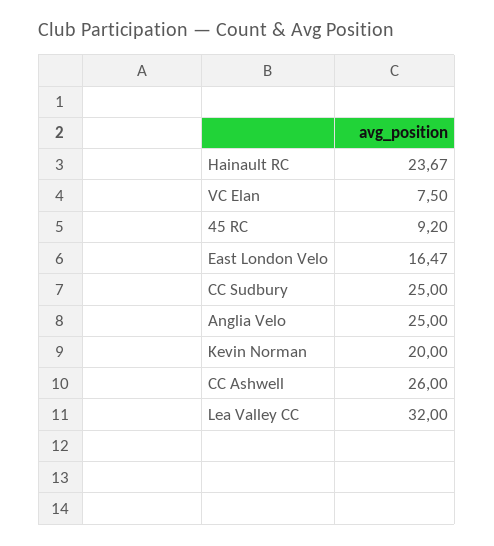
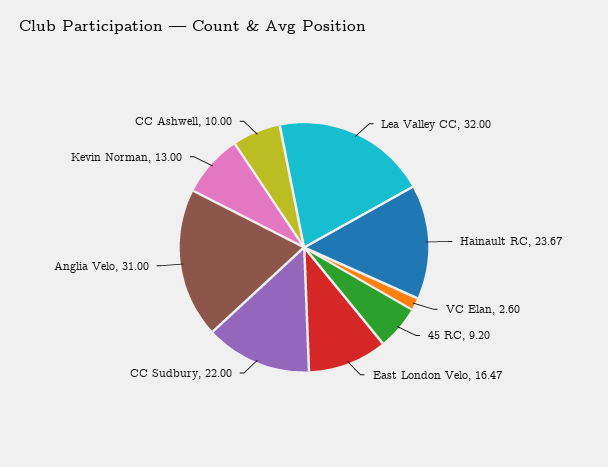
VC Elan: 7.5 -> 2.6
CC Sudbury: 25 -> 22
Anglia Velo: 25 -> 31
Kevin Norman: 20 -> 13
CC Ashwell: 26 -> 10

